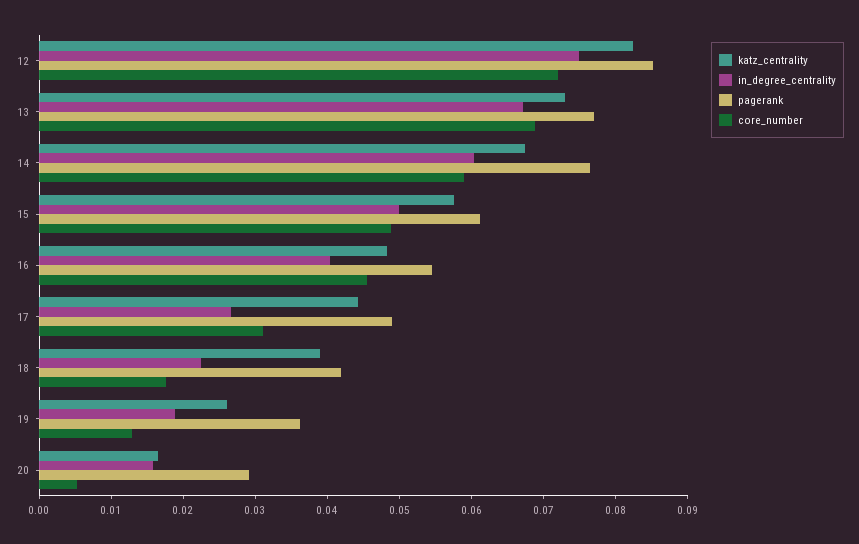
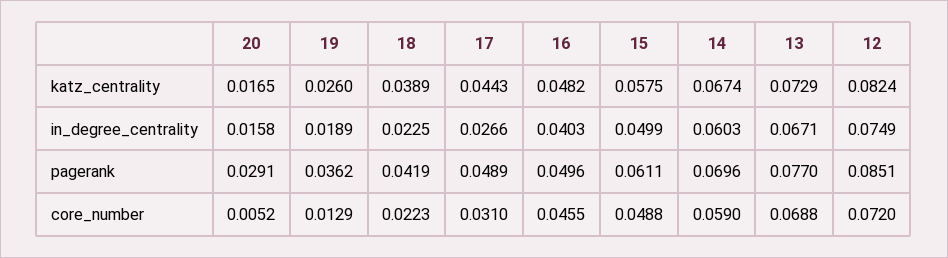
pagerank, 14: 0.076 -> 0.0696
pagerank, 16: 0.054 -> 0.0496
core_number, 18: 0.018 -> 0.0223

